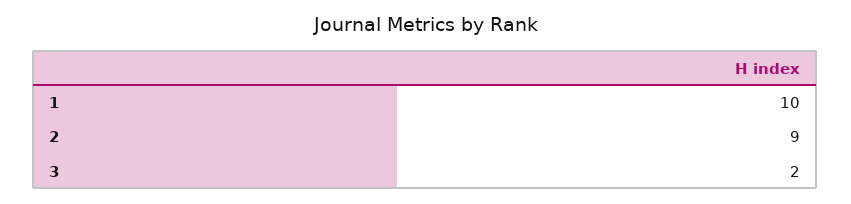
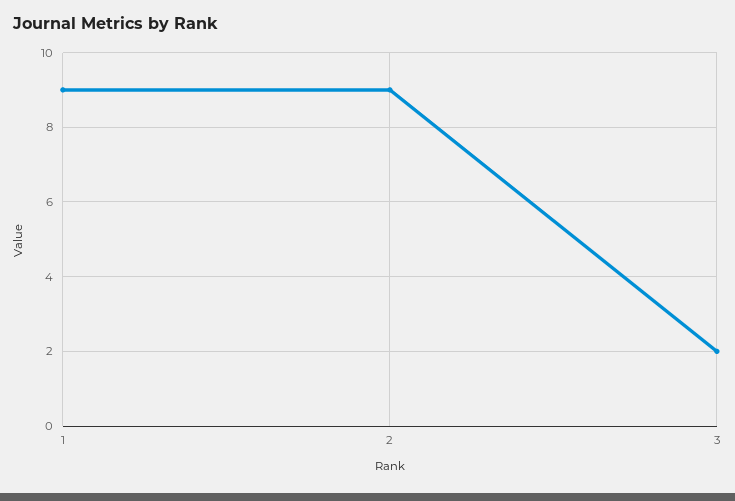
1: 10 -> 9

